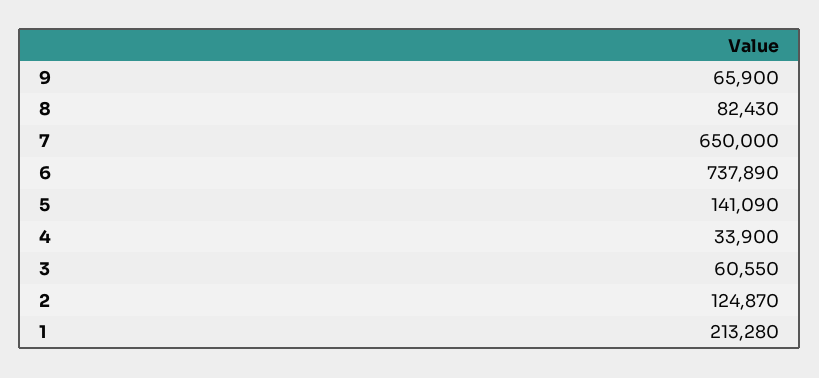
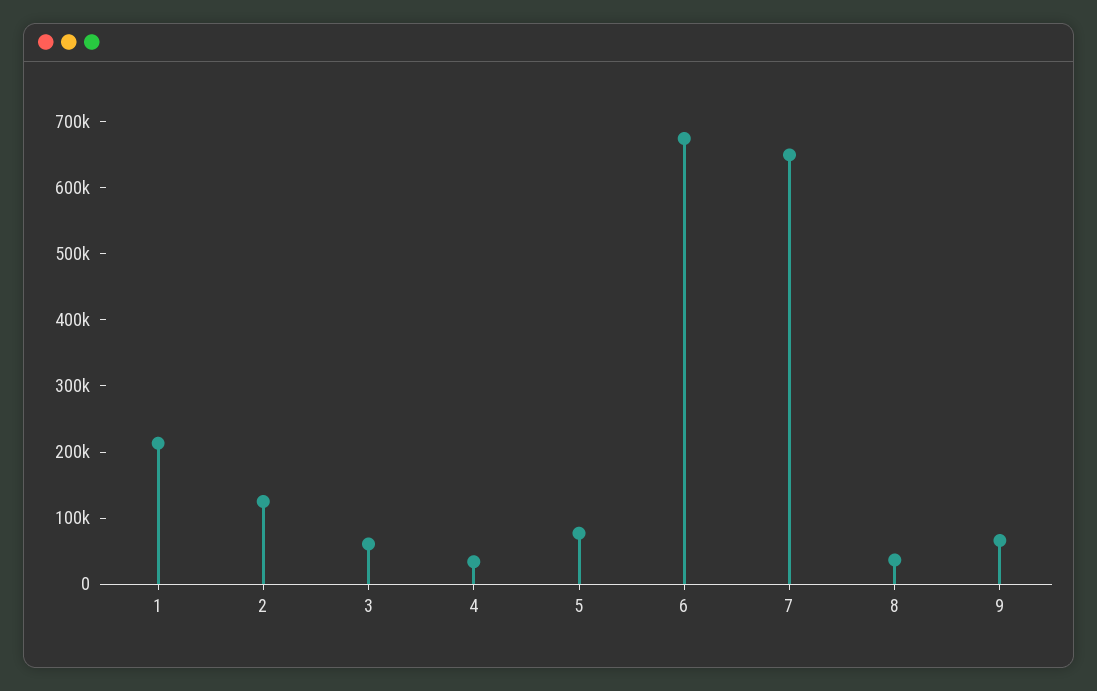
8: 82430 -> 40000
6: 737890 -> 680000
5: 141090 -> 80000

